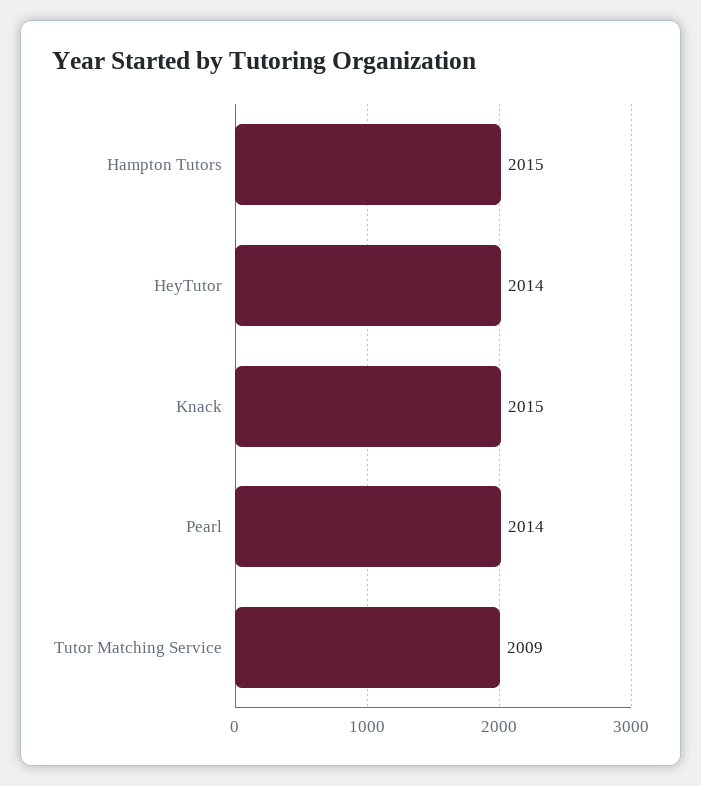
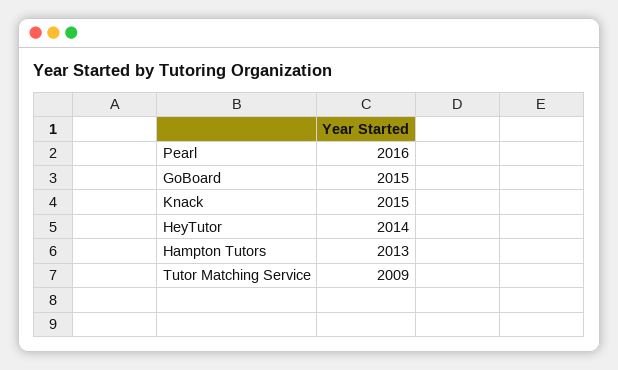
Hampton Tutors: 2015 -> 2013
Pearl: 2014 -> 2016
GoBoard: none -> 2015

